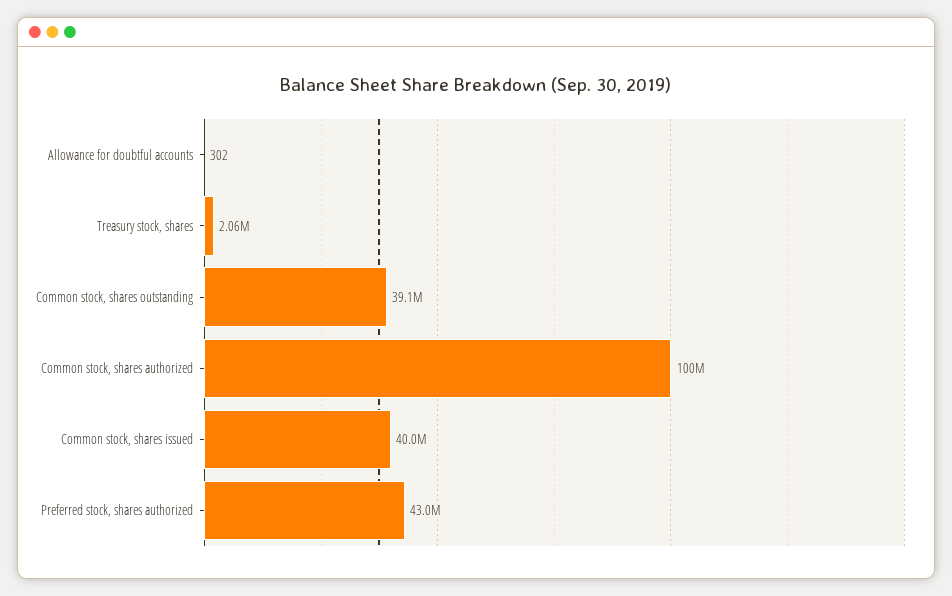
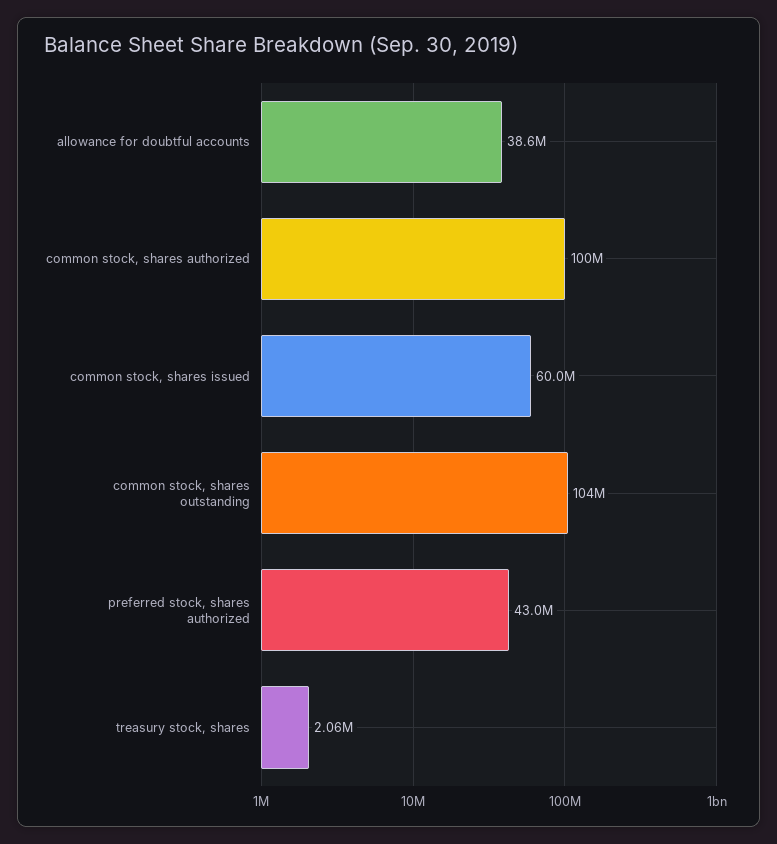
Allowance for doubtful accounts: 302 -> 38600000
Common stock, shares outstanding: 39100000 -> 104000000
Common stock, shares issued: 40000000 -> 60000000

